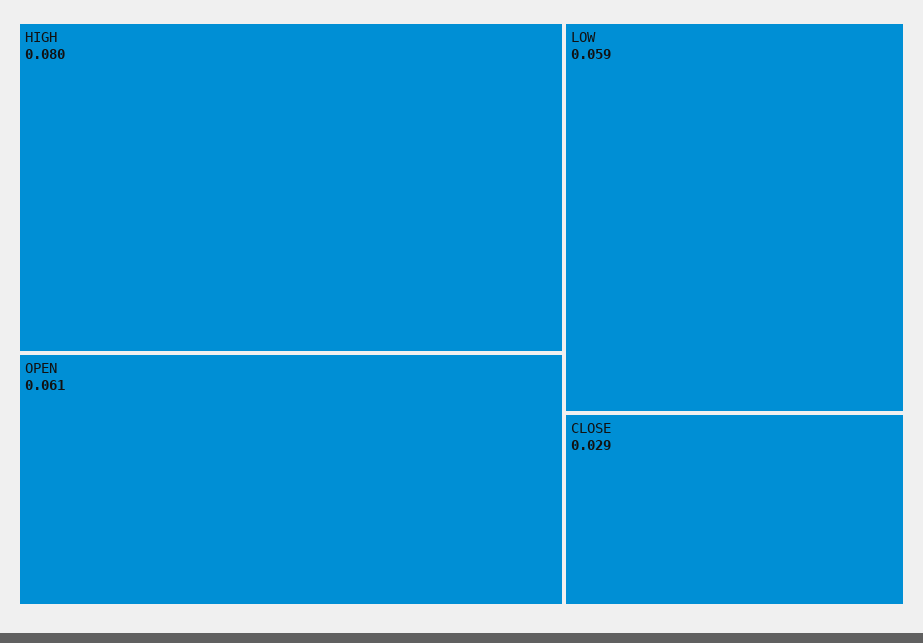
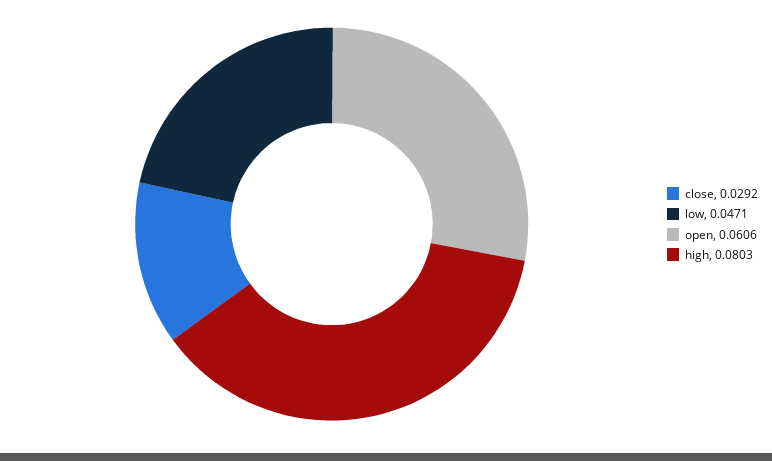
LOW: 0.059 -> 0.0471

